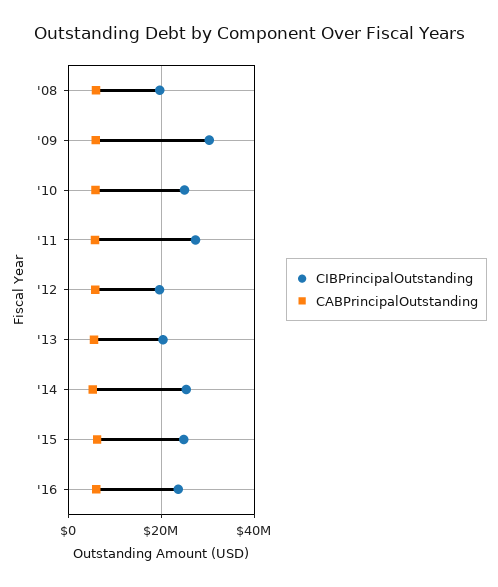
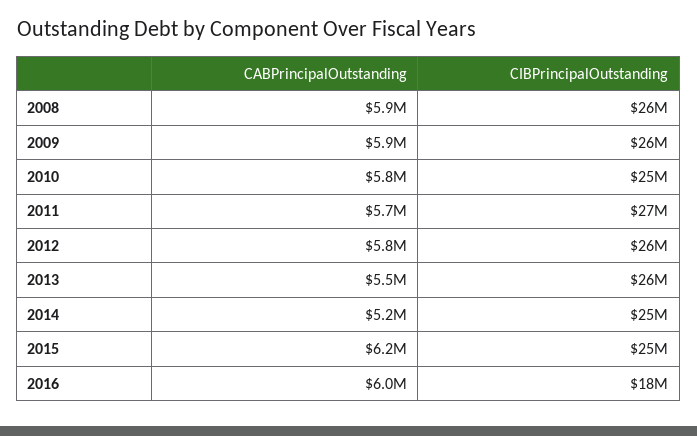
CIBPrincipalOutstanding, '08: 20000000 -> 26000000
CIBPrincipalOutstanding, '09: 30000000 -> 26000000
CIBPrincipalOutstanding, '12: 20000000 -> 26000000
CIBPrincipalOutstanding, '13: 20000000 -> 26000000
CIBPrincipalOutstanding, '16: 24000000 -> 18000000

